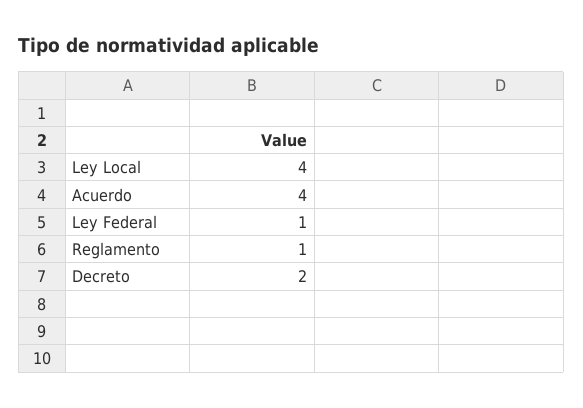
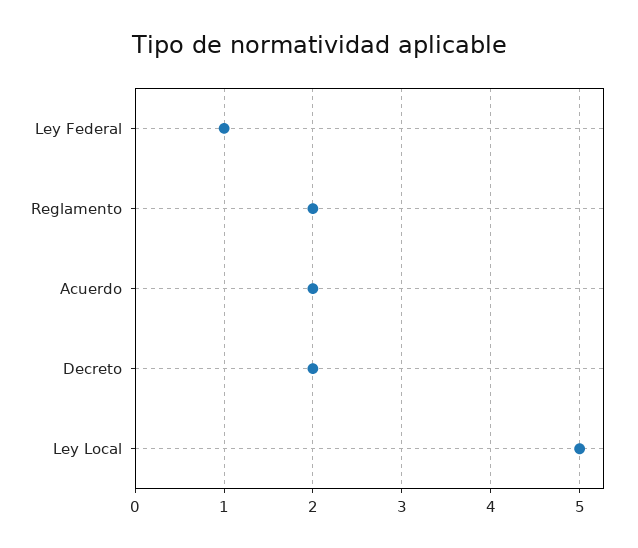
Ley Local: 4 -> 5
Acuerdo: 4 -> 2
Reglamento: 1 -> 2

